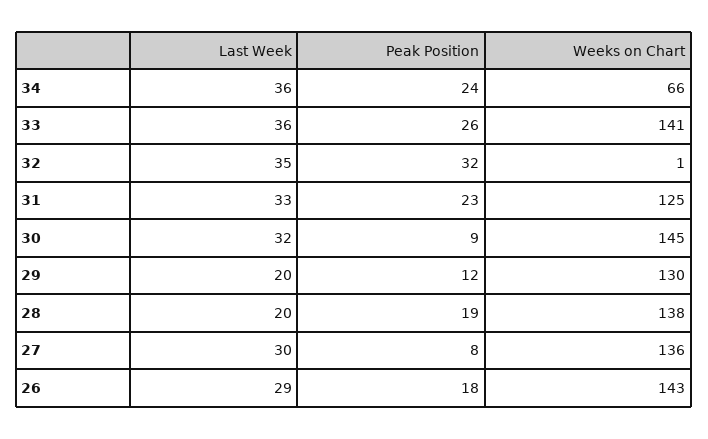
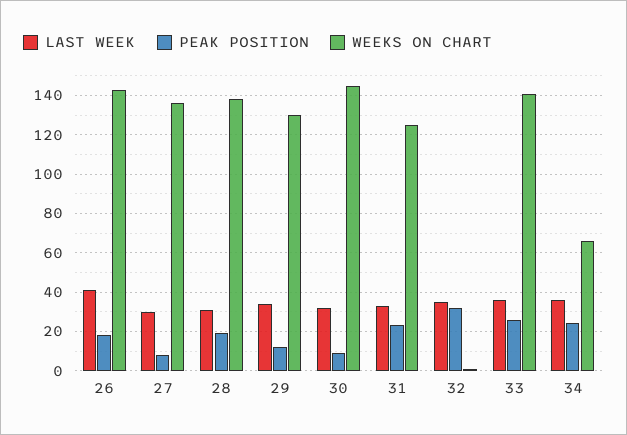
Last Week, 29: 20 -> 35
Last Week, 28: 20 -> 30
Last Week, 26: 29 -> 40

